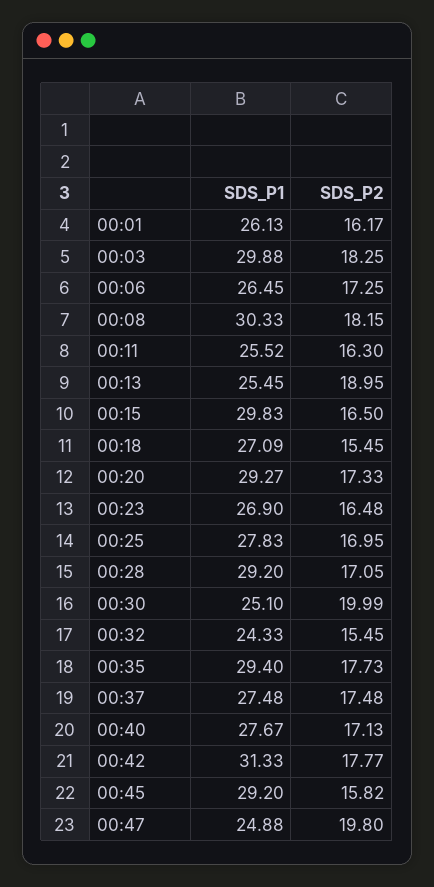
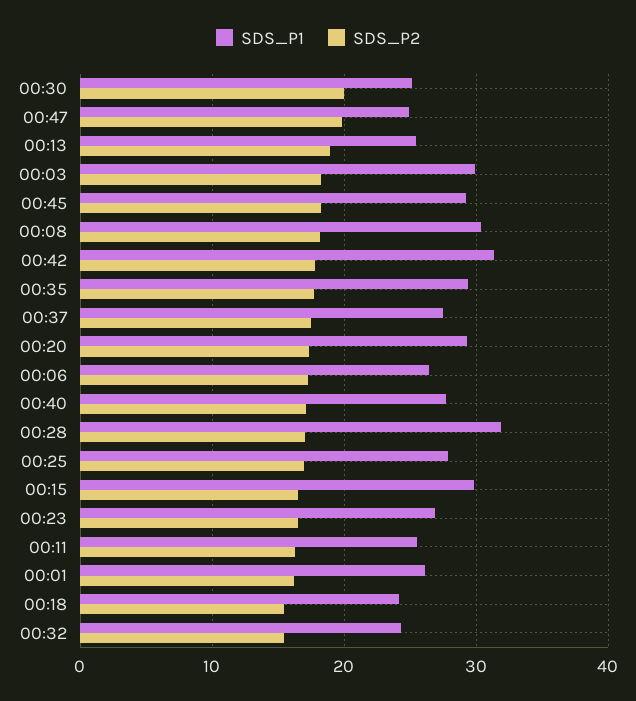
SDS_P1, 00:18: 27.09 -> 24
SDS_P1, 00:28: 29.2 -> 32
SDS_P2, 00:45: 15.82 -> 18

